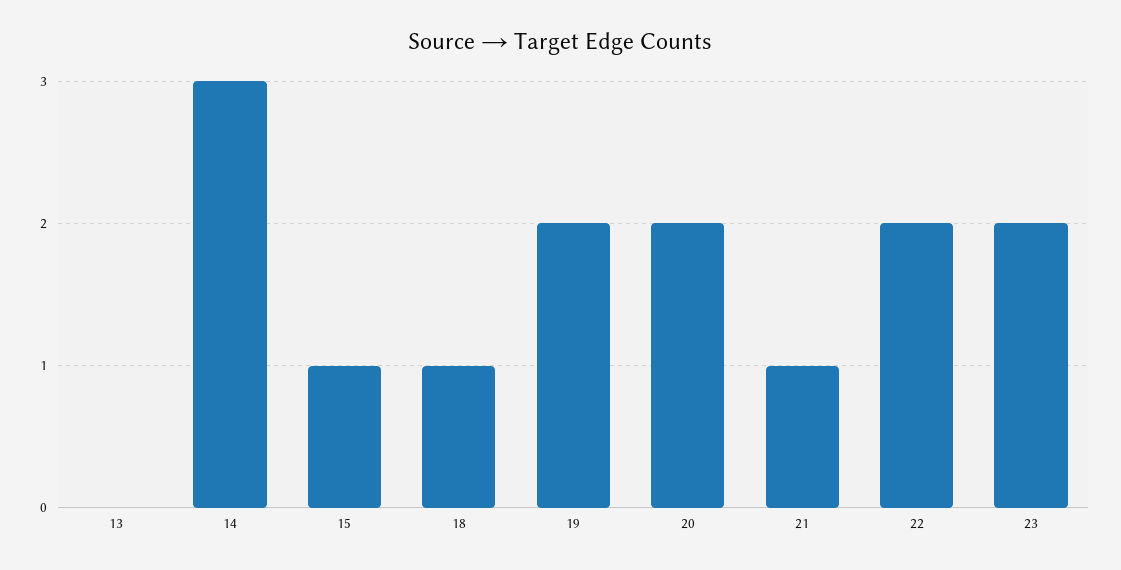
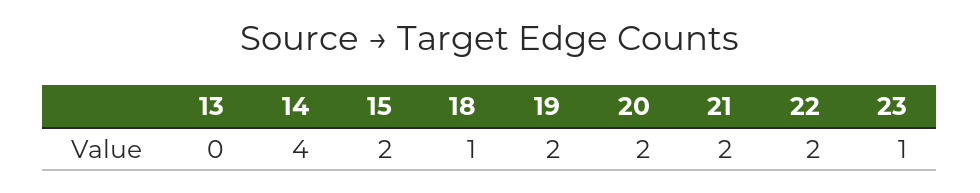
14: 3 -> 4
15: 1 -> 2
21: 1 -> 2
23: 2 -> 1

